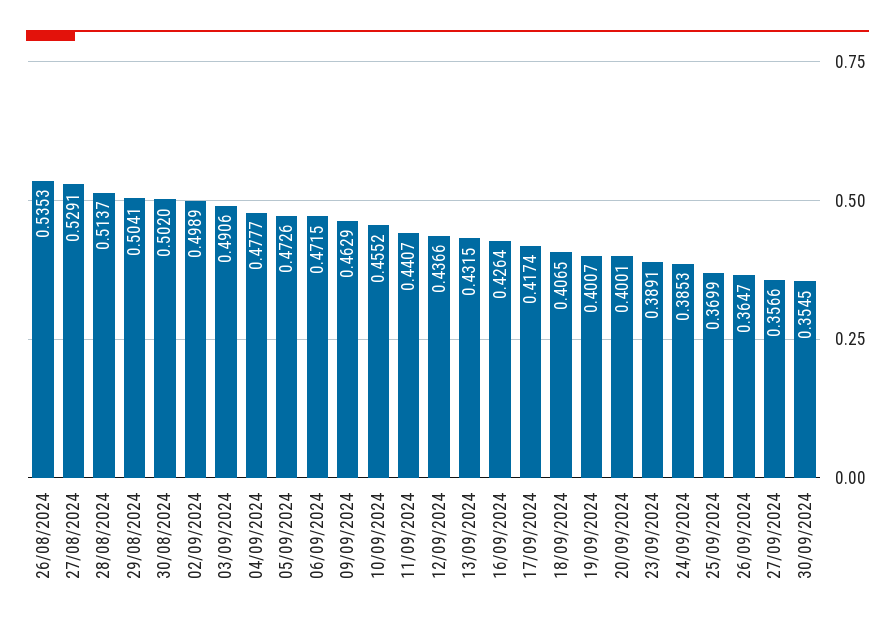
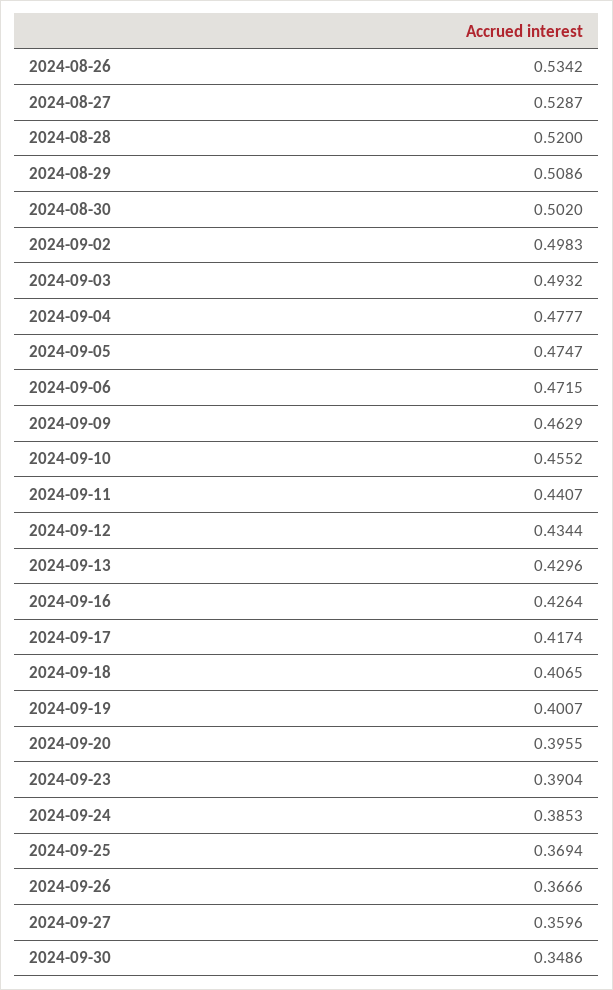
26/08/2024: 0.5353 -> 0.5342
27/08/2024: 0.5291 -> 0.5287
28/08/2024: 0.5137 -> 0.52
29/08/2024: 0.5041 -> 0.5086
02/09/2024: 0.4989 -> 0.4983
03/09/2024: 0.4906 -> 0.4932
05/09/2024: 0.4726 -> 0.4747
12/09/2024: 0.4366 -> 0.4344
13/09/2024: 0.4315 -> 0.4296
20/09/2024: 0.4001 -> 0.3955
23/09/2024: 0.3891 -> 0.3904
25/09/2024: 0.3699 -> 0.3694
26/09/2024: 0.3647 -> 0.3666
27/09/2024: 0.3566 -> 0.3596
30/09/2024: 0.3545 -> 0.3486

